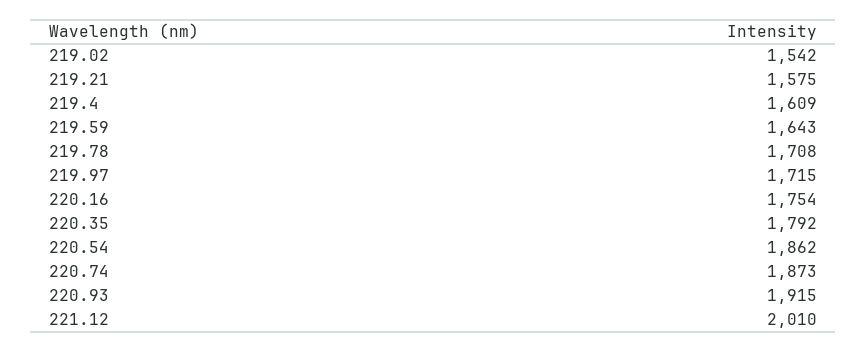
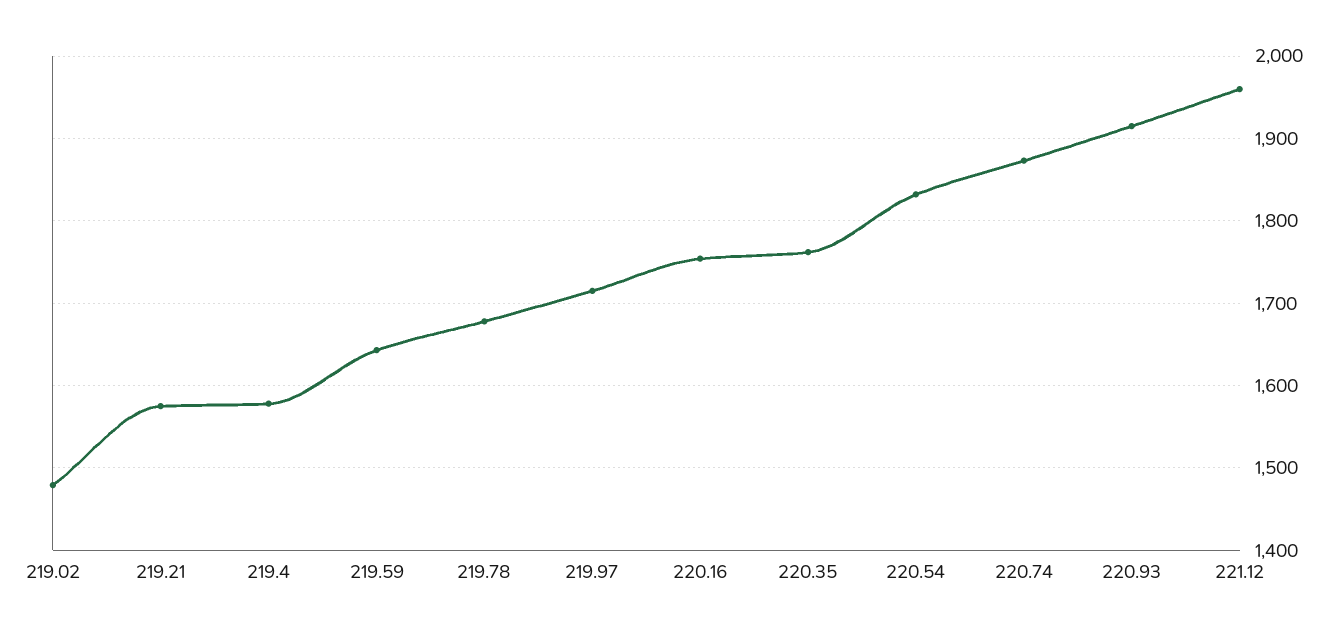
219.02: 1542 -> 1480
219.4: 1609 -> 1580
219.78: 1708 -> 1680
220.35: 1792 -> 1760
220.54: 1862 -> 1830
221.12: 2010 -> 1960

